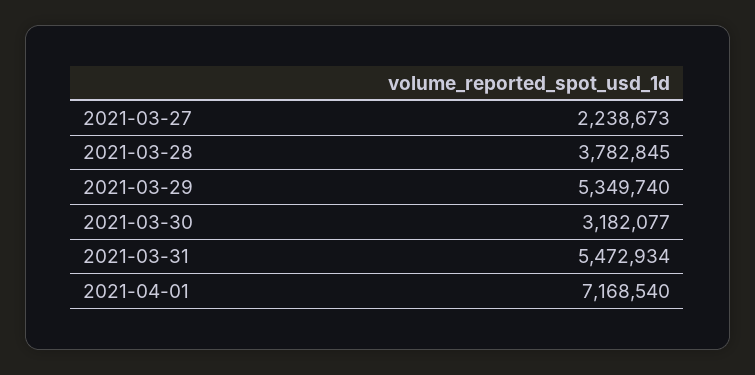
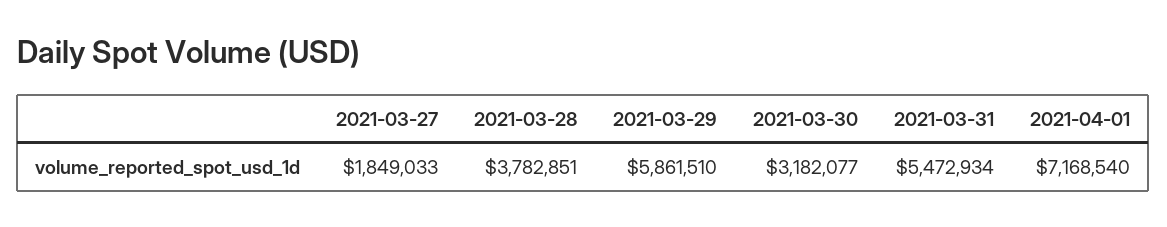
2021-03-27: 2238673 -> 1849033
2021-03-28: 3782845 -> 3782851
2021-03-29: 5349740 -> 5861510

